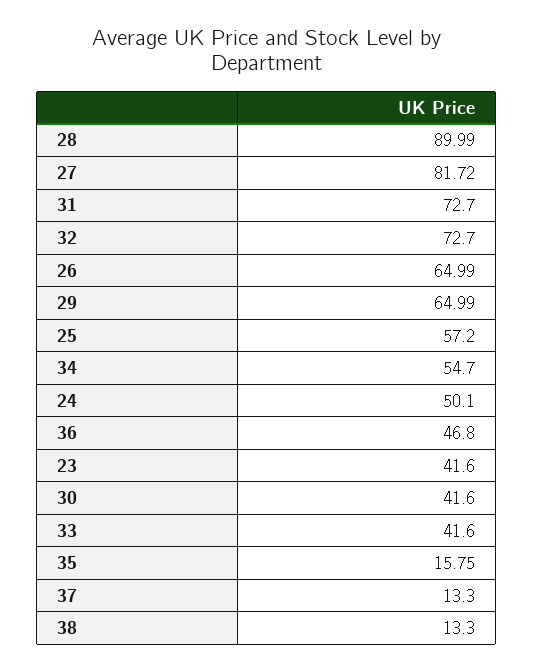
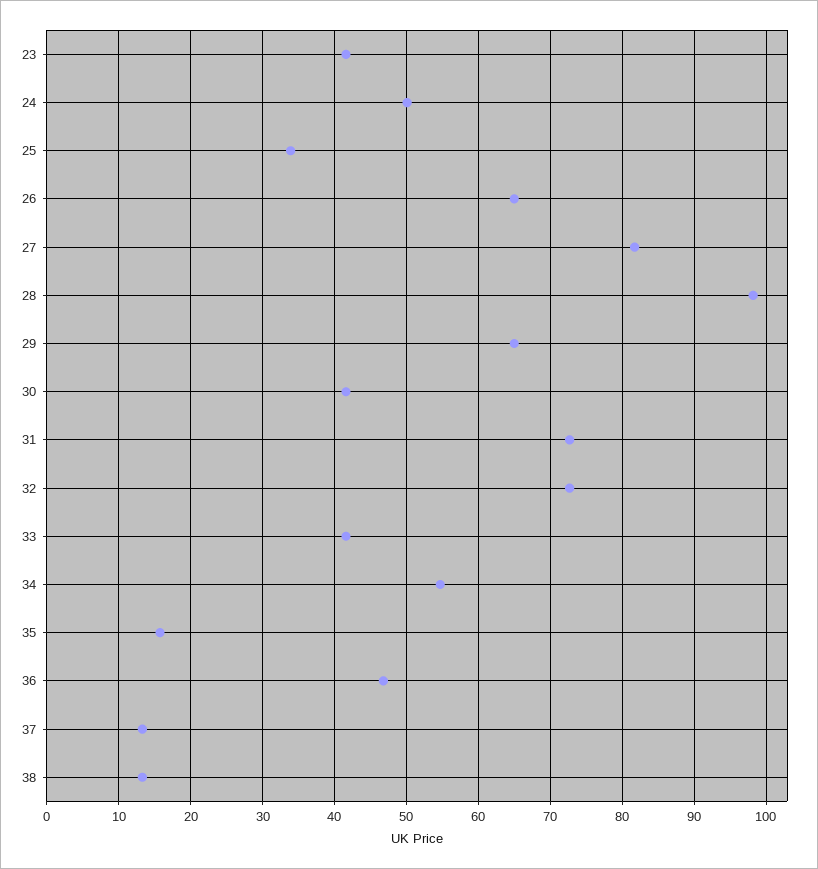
28: 89.99 -> 98
25: 57.2 -> 34

